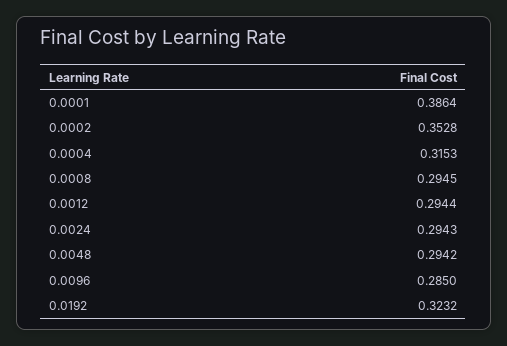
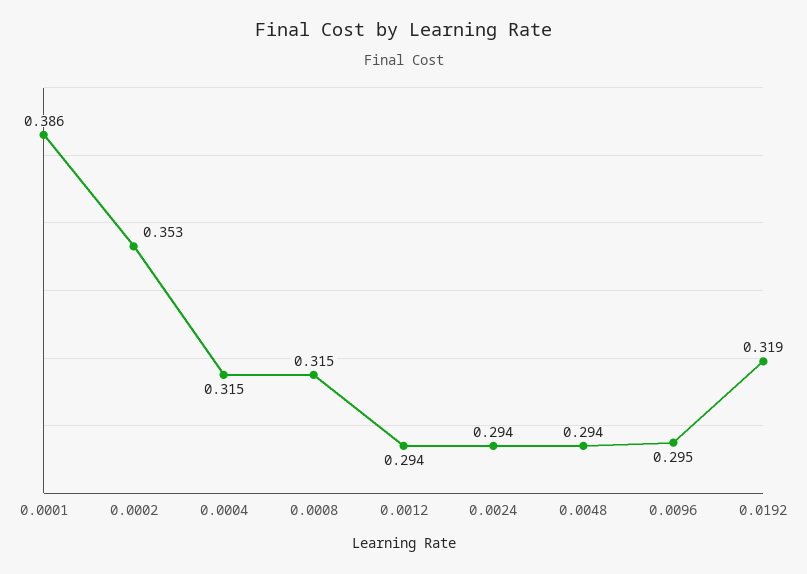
0.0008: 0.2945 -> 0.315
0.0096: 0.285 -> 0.295
0.0192: 0.3232 -> 0.319

